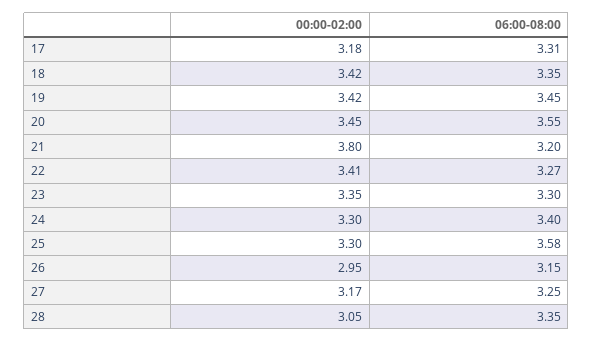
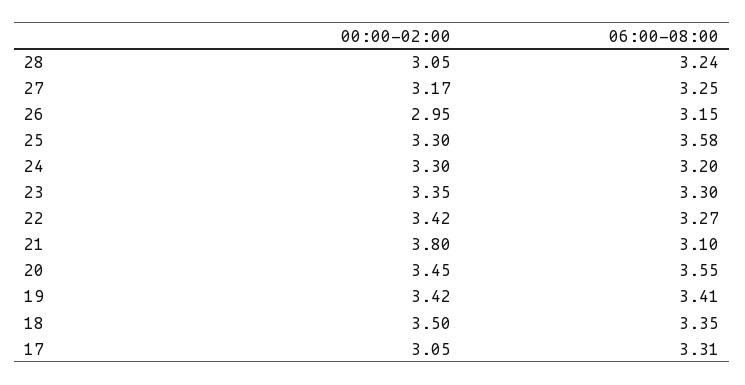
00:00-02:00, 17: 3.18 -> 3.05
00:00-02:00, 18: 3.42 -> 3.5
06:00-08:00, 19: 3.45 -> 3.41
06:00-08:00, 21: 3.2 -> 3.1
00:00-02:00, 22: 3.41 -> 3.42
06:00-08:00, 24: 3.4 -> 3.2
06:00-08:00, 28: 3.35 -> 3.24

